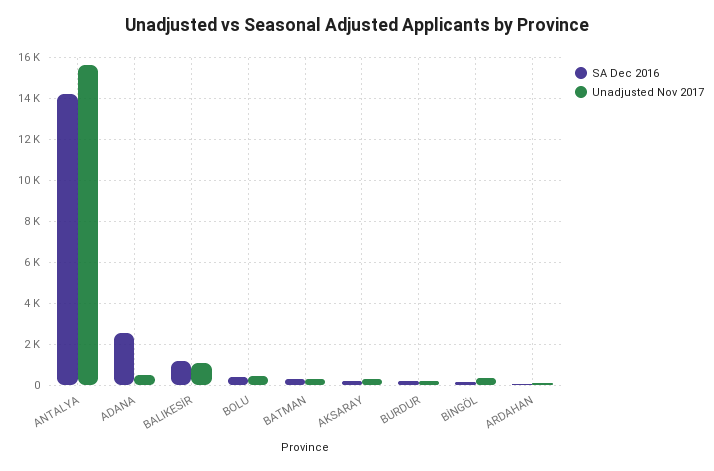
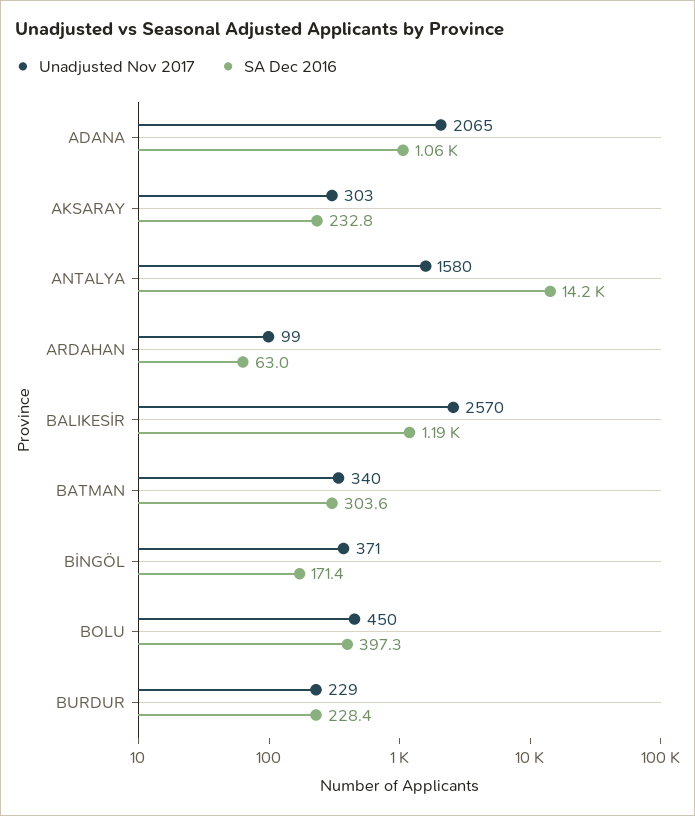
Unadjusted Nov 2017, ANTALYA: 15500 -> 1580
SA Dec 2016, ADANA: 2500 -> 1060
Unadjusted Nov 2017, ADANA: 500 -> 2065
Unadjusted Nov 2017, BALIKESİR: 1000 -> 2570

